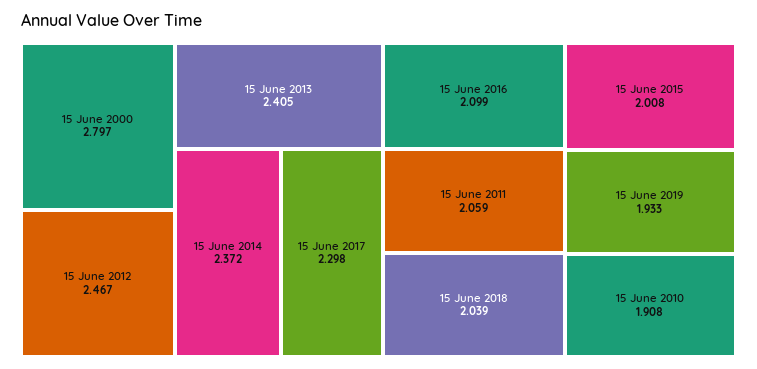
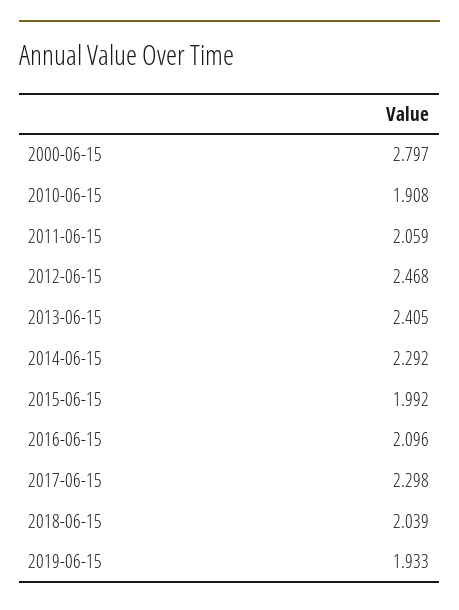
15 June 2012: 2.467 -> 2.468
15 June 2014: 2.372 -> 2.292
15 June 2016: 2.099 -> 2.096
15 June 2015: 2.008 -> 1.992

